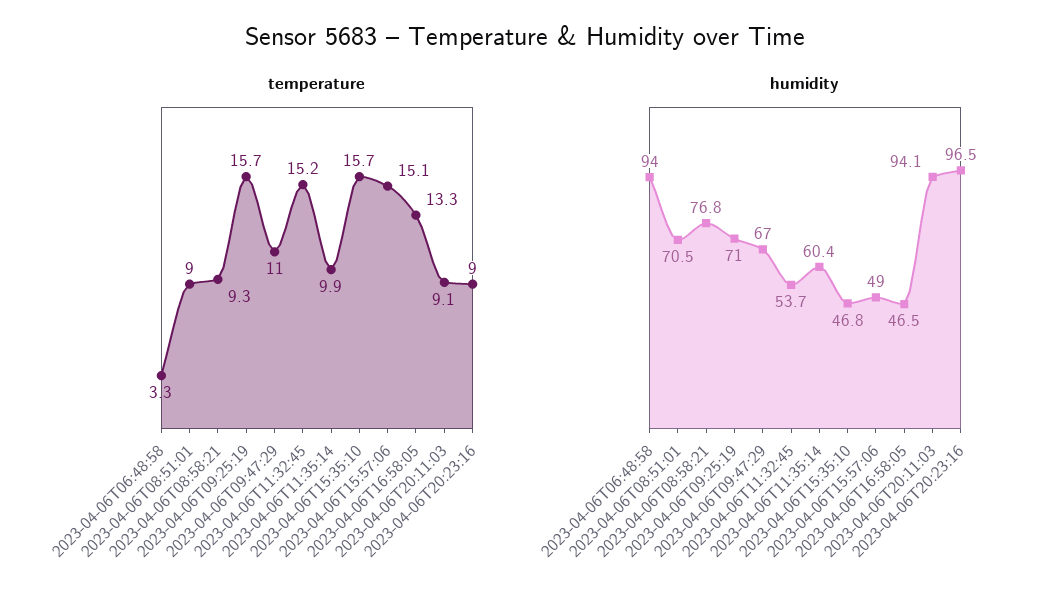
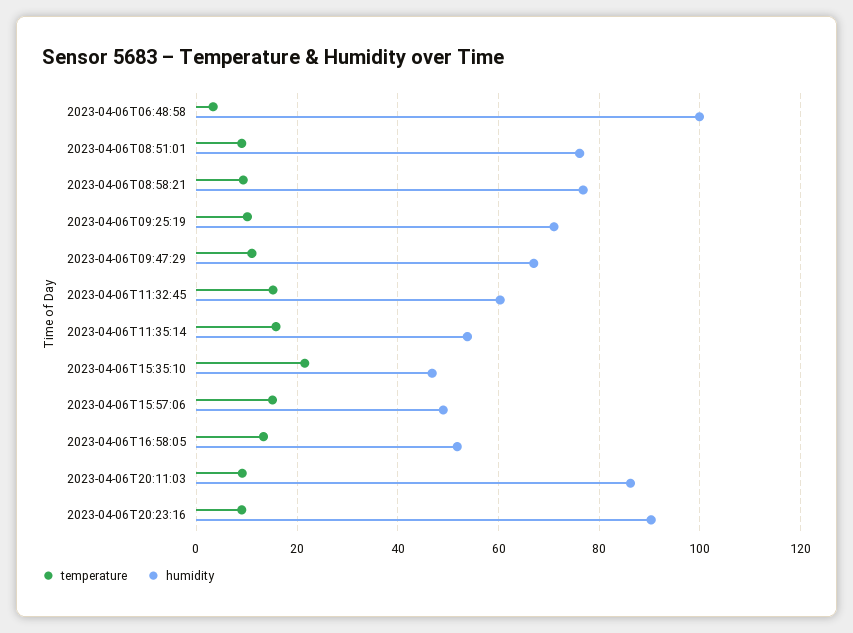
temperature, 2023-04-06T09:25:19: 15.7 -> 10
temperature, 2023-04-06T11:35:14: 9.9 -> 16
temperature, 2023-04-06T15:35:10: 15.7 -> 22
humidity, 2023-04-06T06:48:58: 94 -> 100
humidity, 2023-04-06T08:51:01: 70.5 -> 76
humidity, 2023-04-06T11:32:45: 53.7 -> 60
humidity, 2023-04-06T11:35:14: 60.4 -> 54
humidity, 2023-04-06T16:58:05: 46.5 -> 52
humidity, 2023-04-06T20:11:03: 94.1 -> 86
humidity, 2023-04-06T20:23:16: 96.5 -> 90

